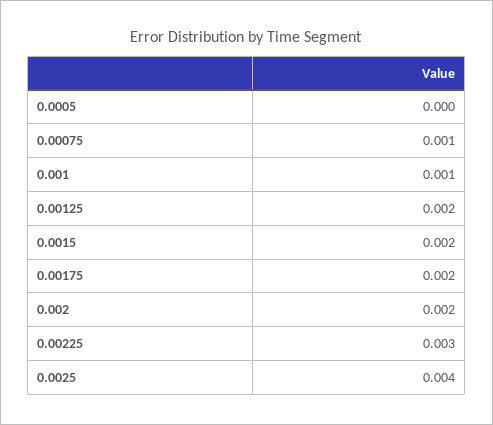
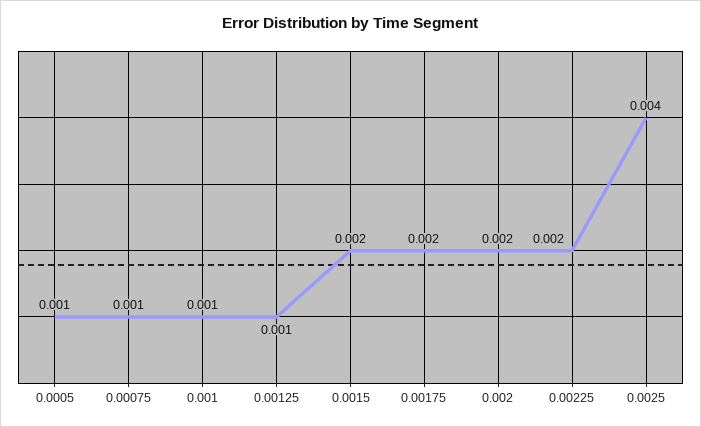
0.0005: 0 -> 0.001
0.00125: 0.002 -> 0.001
0.00225: 0.003 -> 0.002

